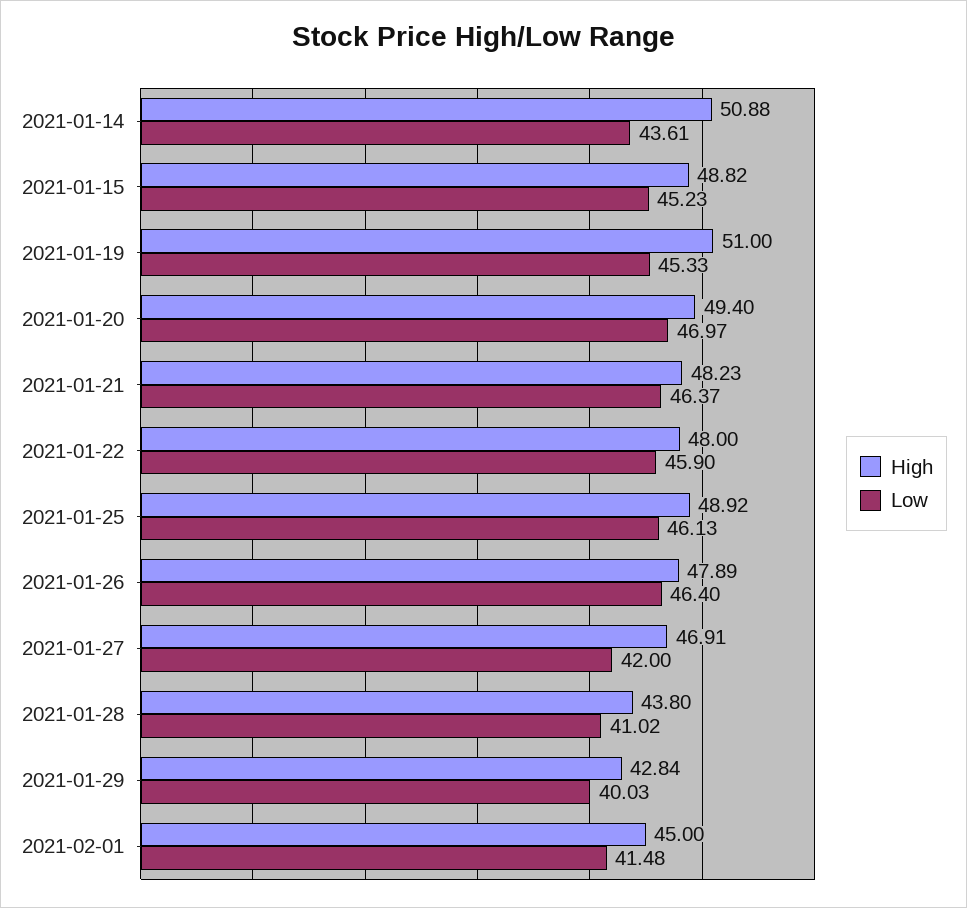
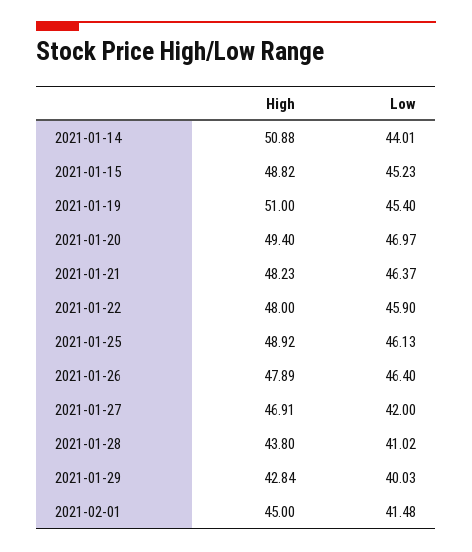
Low, 2021-01-14: 43.61 -> 44.01
Low, 2021-01-19: 45.33 -> 45.4

